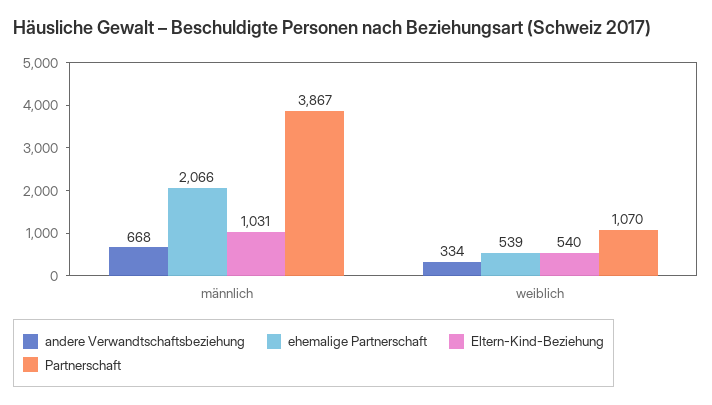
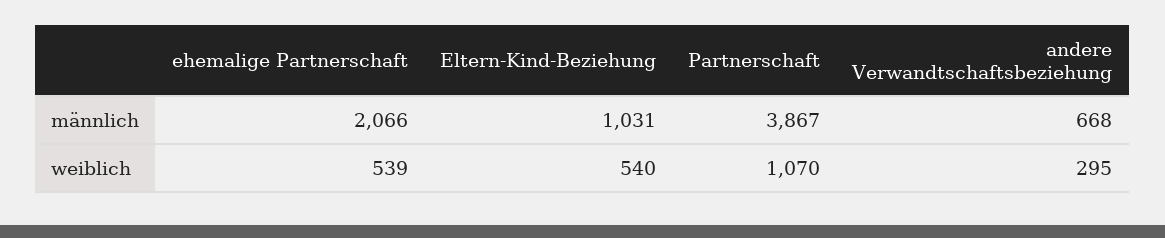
andere Verwandtschaftsbeziehung, weiblich: 334 -> 295

